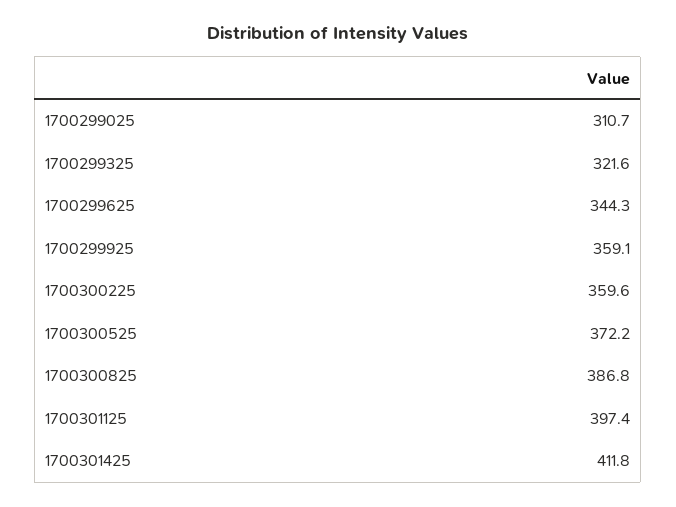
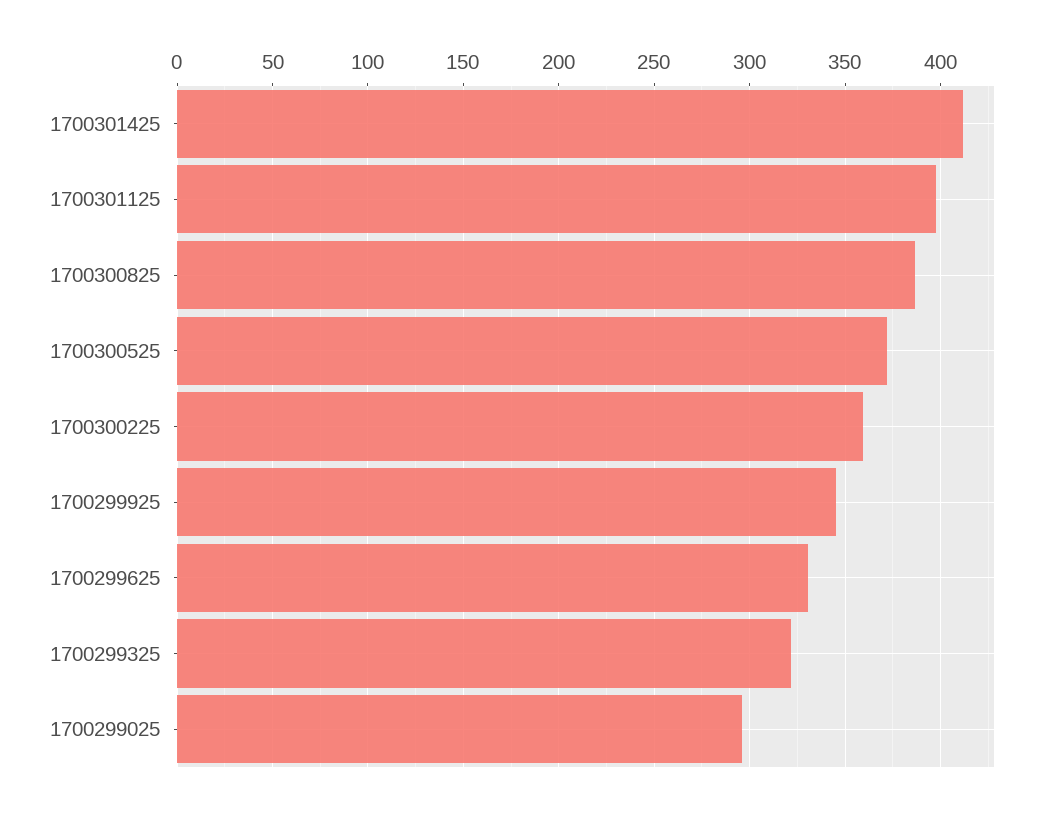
1700299025: 310.7 -> 295
1700299625: 344.3 -> 330
1700299925: 359.1 -> 345

